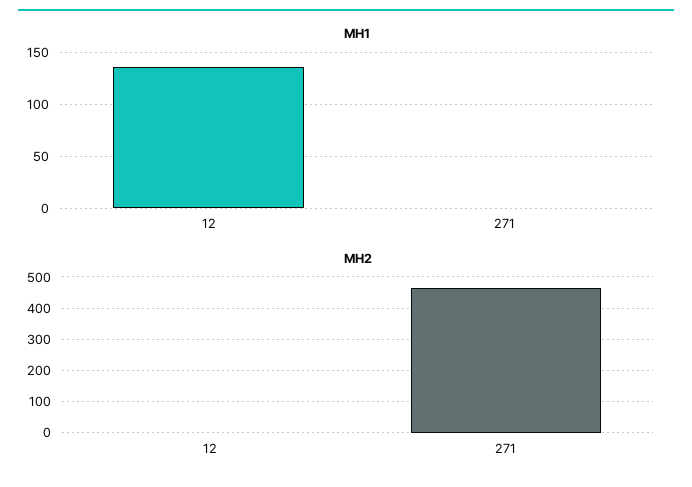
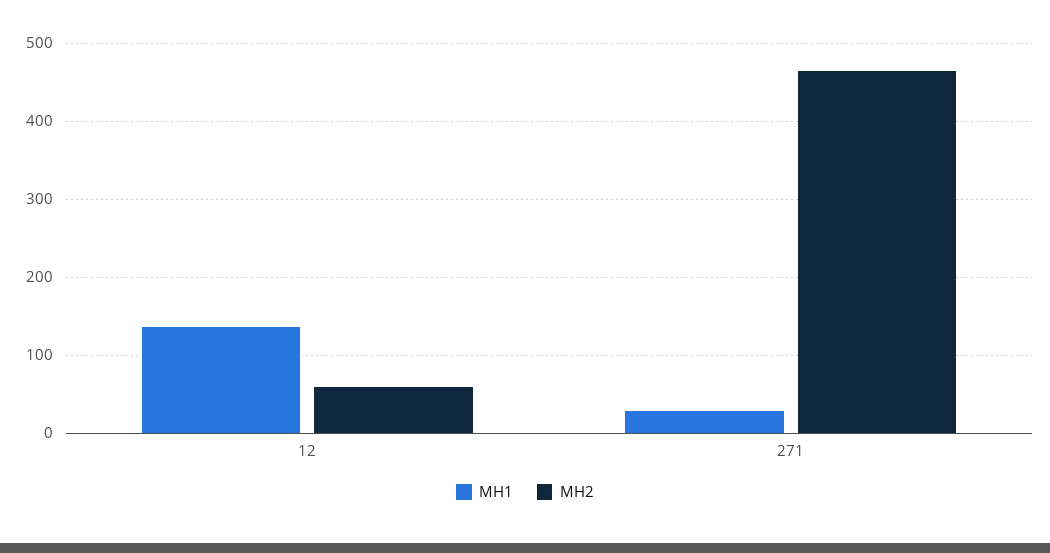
MH1, 271: 0 -> 30
MH2, 12: 0 -> 60

